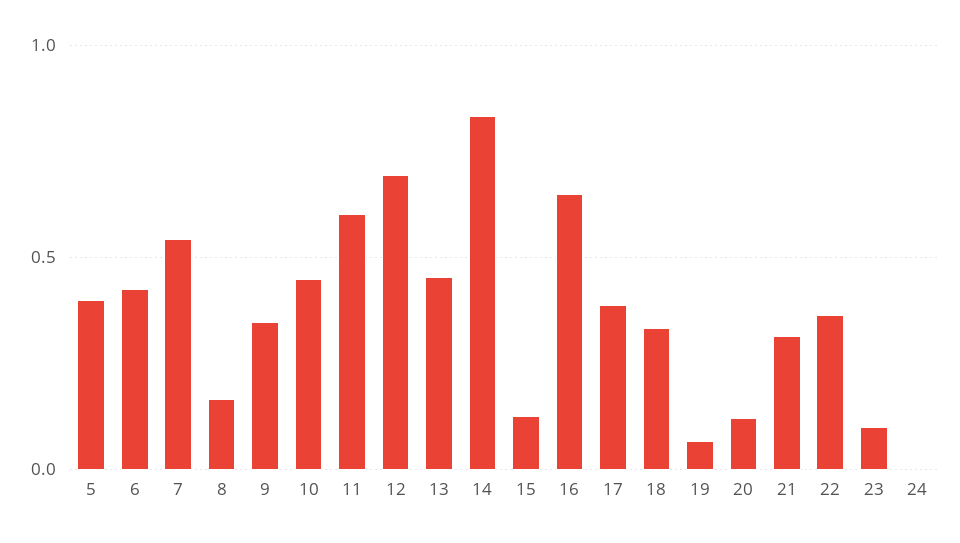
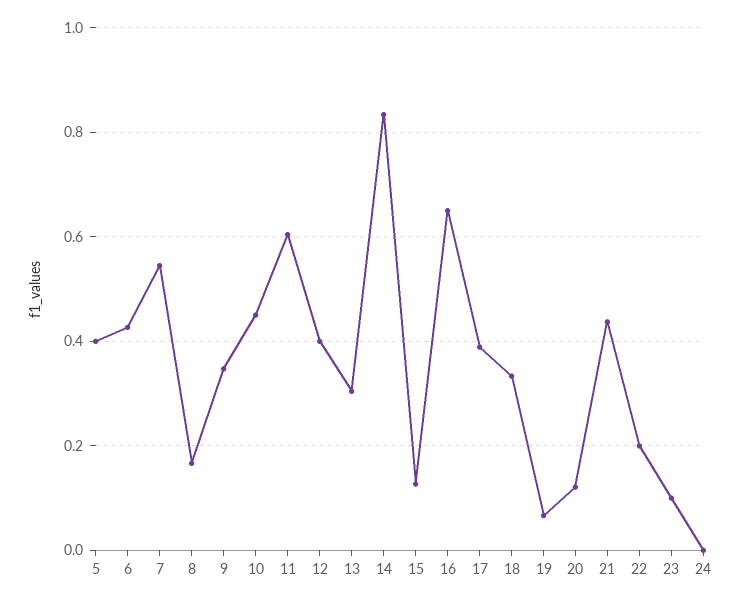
12: 0.7 -> 0.4
13: 0.45 -> 0.3
21: 0.3 -> 0.44
22: 0.35 -> 0.2

